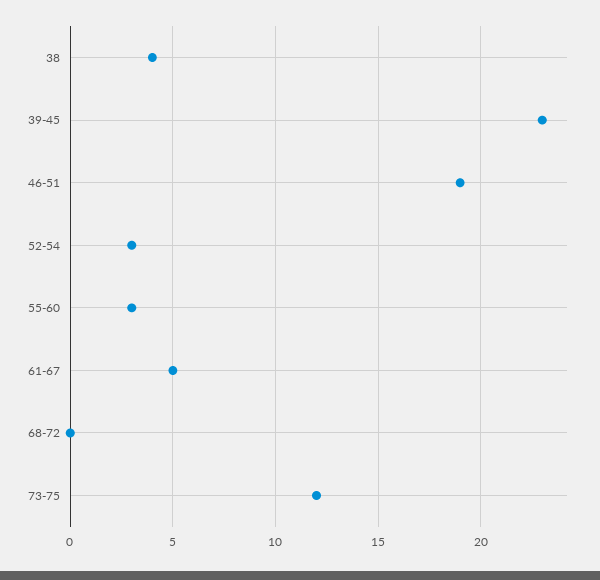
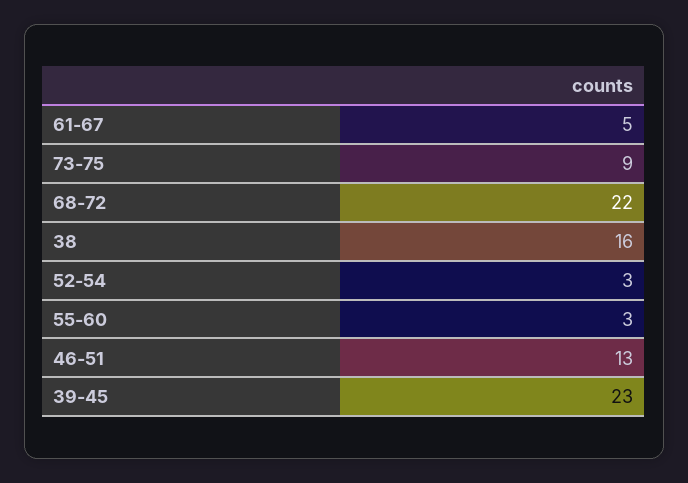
38: 4 -> 16
46-51: 19 -> 13
68-72: 0 -> 22
73-75: 12 -> 9

